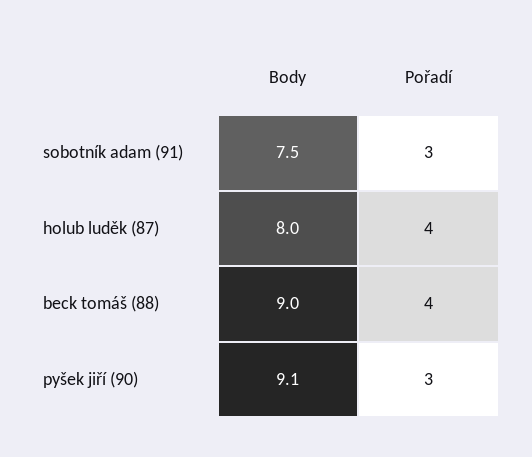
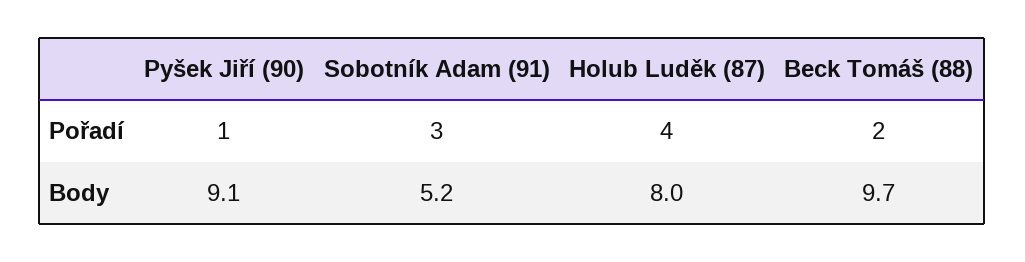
Body, sobotník adam (91): 7.5 -> 5.2
Body, beck tomáš (88): 9 -> 9.7
Pořadí, beck tomáš (88): 4 -> 2
Pořadí, pyšek jiří (90): 3 -> 1

